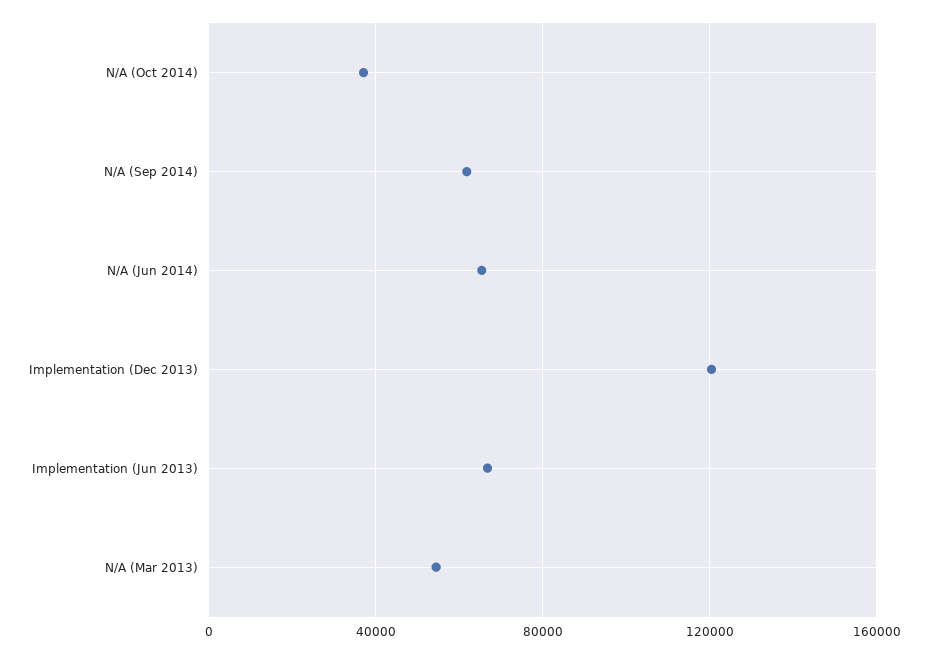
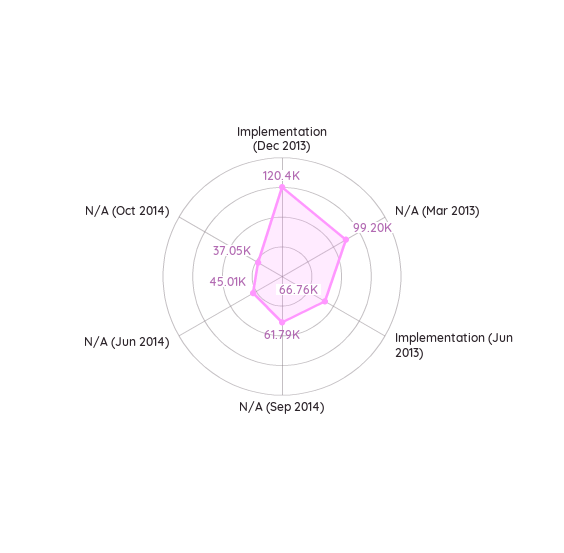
N/A (Jun 2014): 65000 -> 45010
N/A (Mar 2013): 55000 -> 99200

